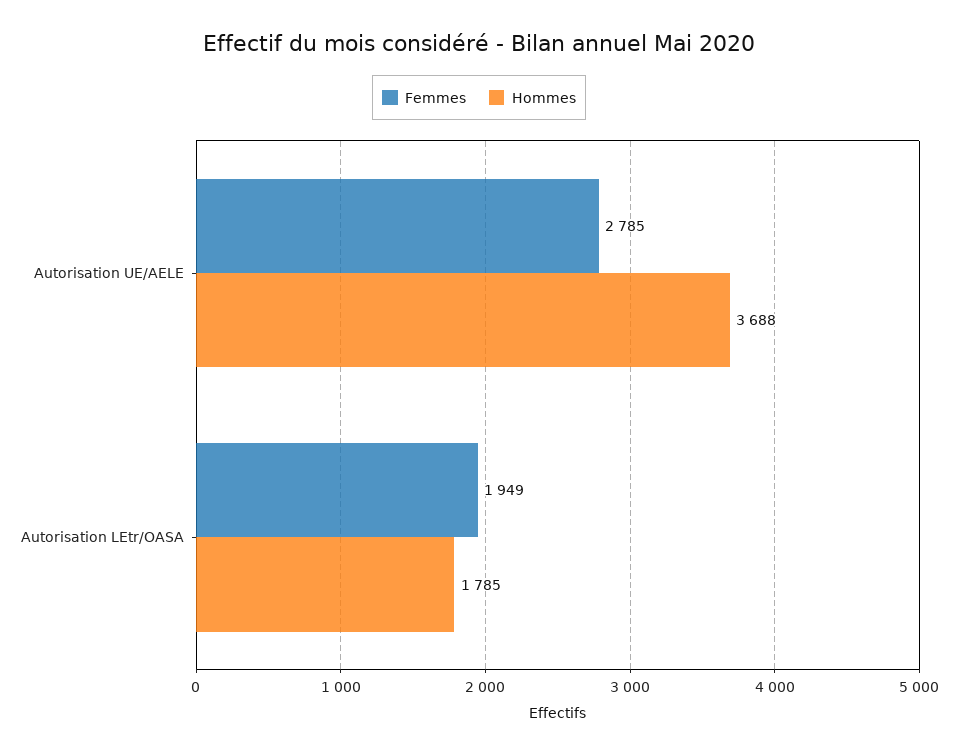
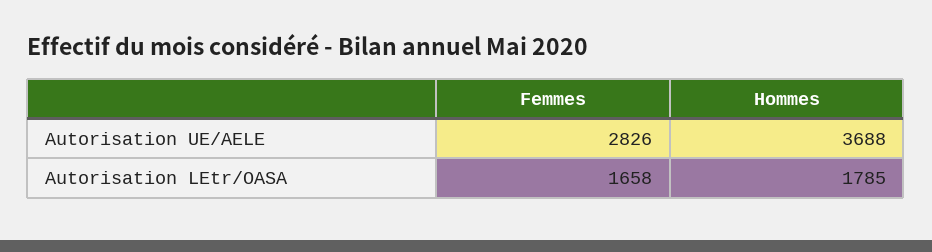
Femmes, Autorisation UE/AELE: 2785 -> 2826
Femmes, Autorisation LEtr/OASA: 1949 -> 1658

